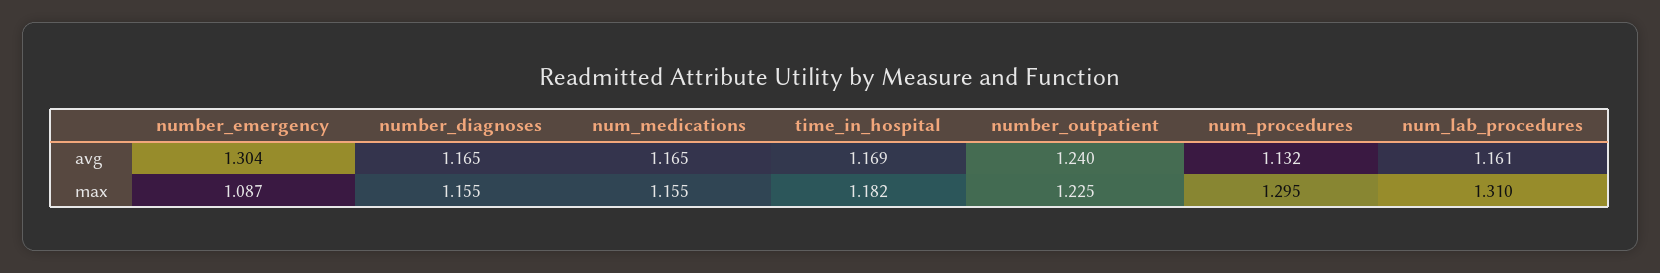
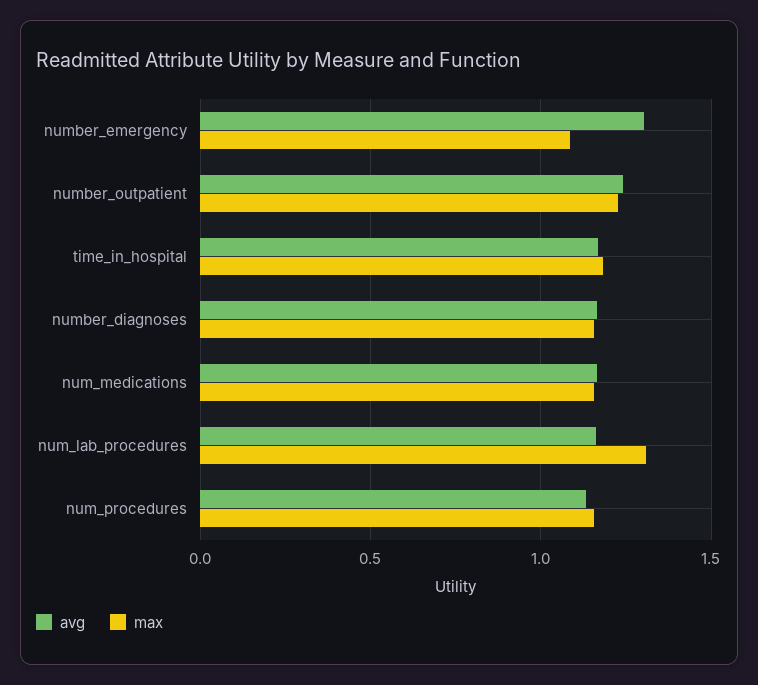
max, num_procedures: 1.295 -> 1.15

